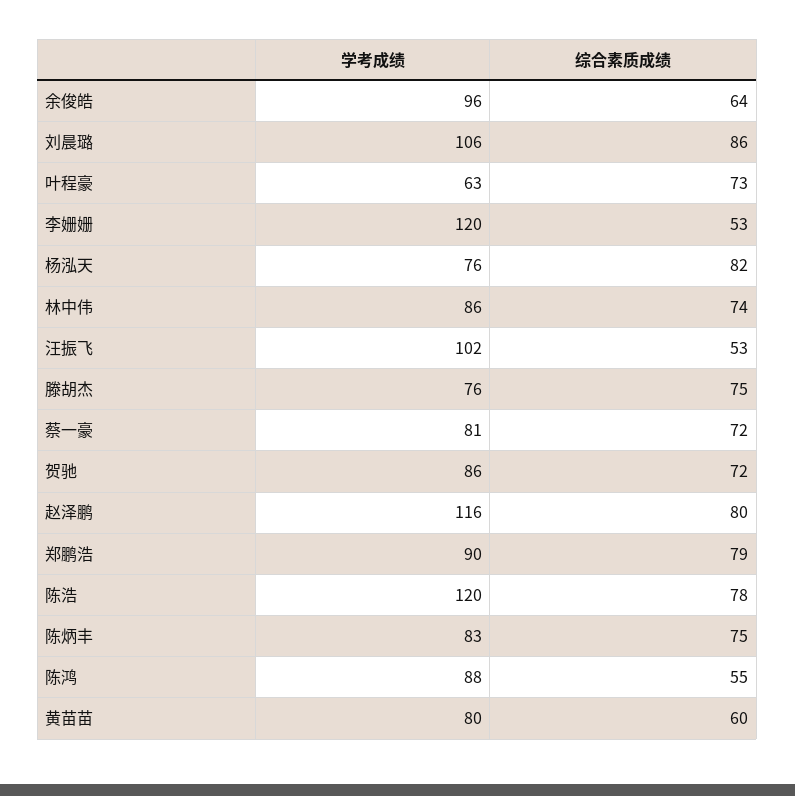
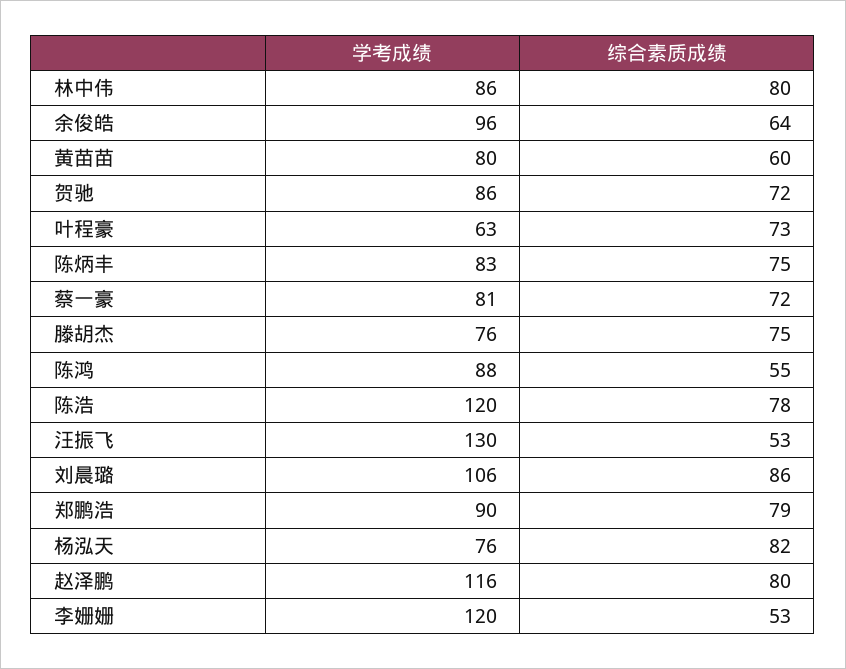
综合素质成绩, 林中伟: 74 -> 80
学考成绩, 汪振飞: 102 -> 130

